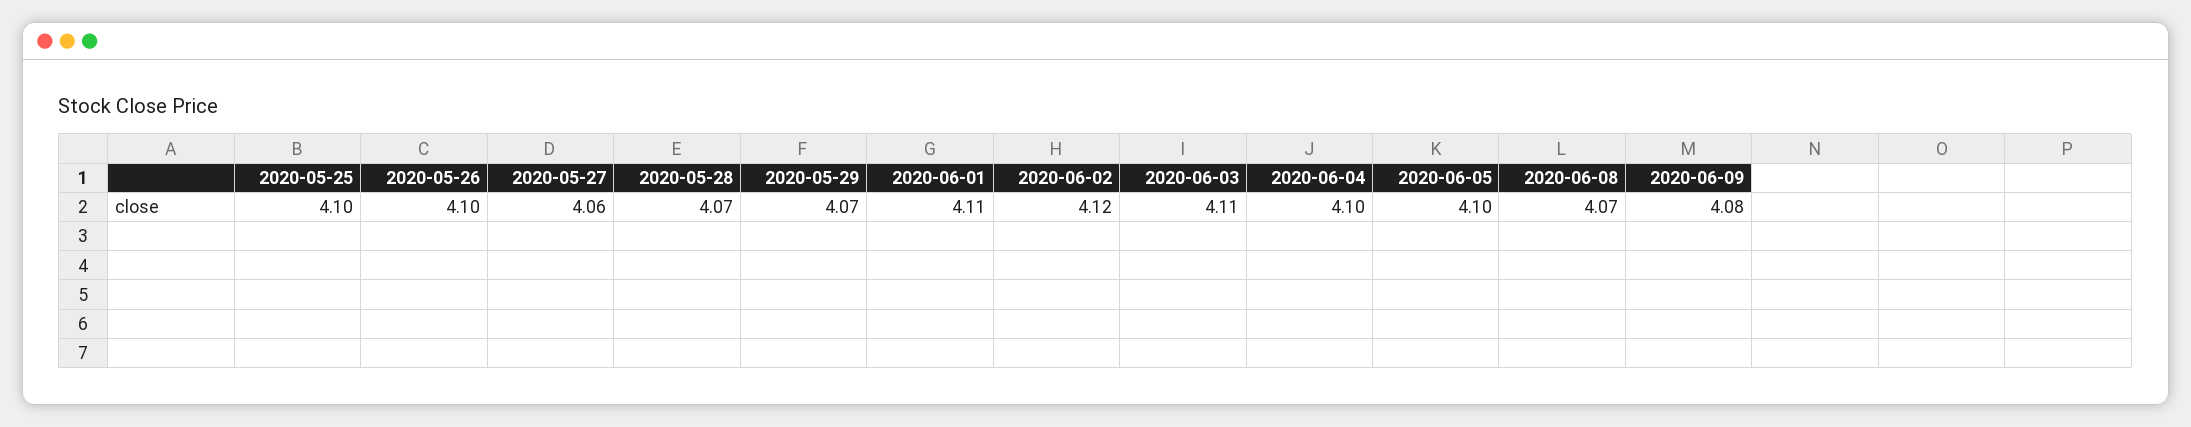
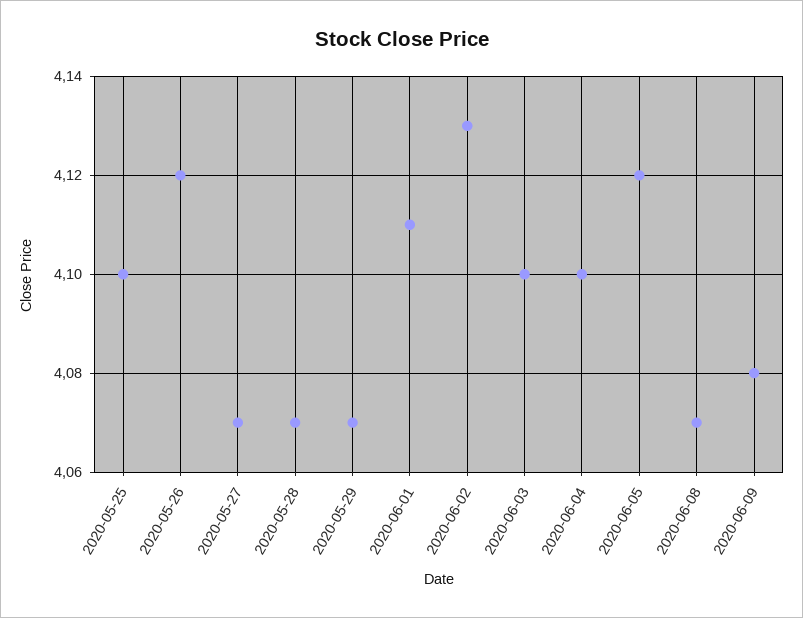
2020-05-26: 4.1 -> 4.12
2020-05-27: 4.06 -> 4.07
2020-06-02: 4.12 -> 4.13
2020-06-03: 4.11 -> 4.1
2020-06-05: 4.1 -> 4.12

